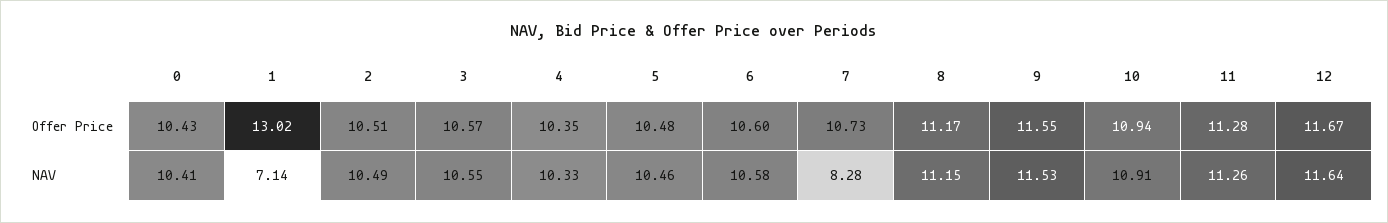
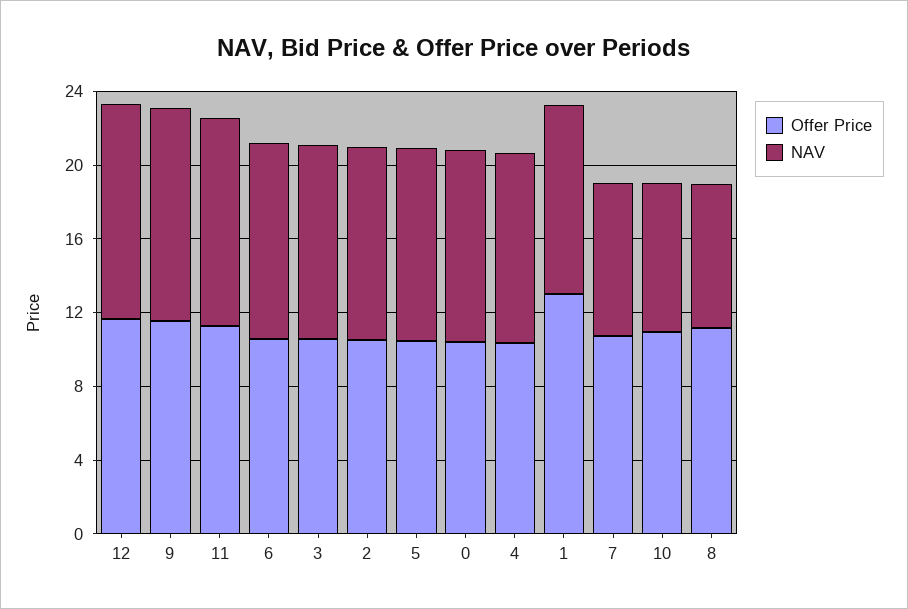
NAV, 1: 7.14 -> 10
NAV, 8: 11.15 -> 8
NAV, 10: 10.91 -> 8

